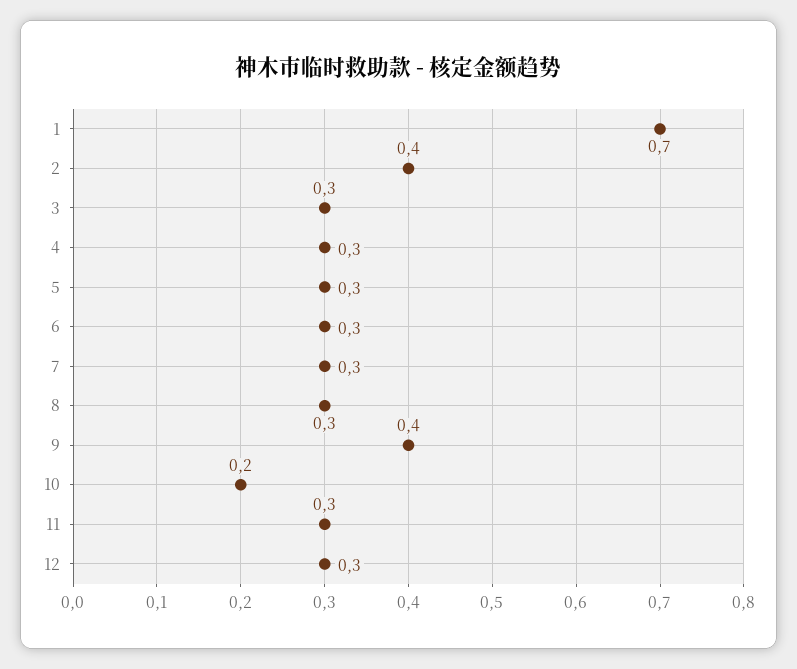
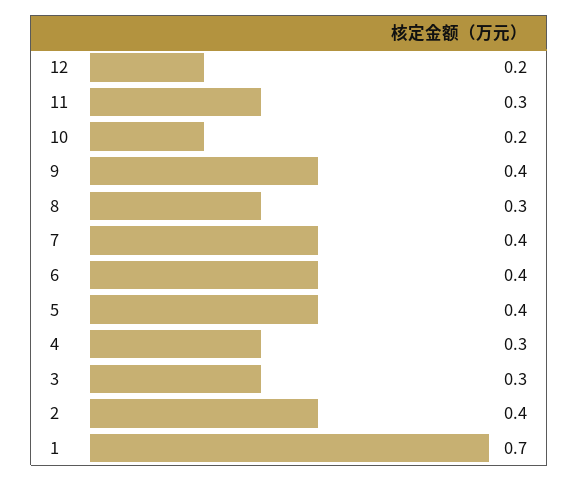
5: 0.3 -> 0.4
6: 0.3 -> 0.4
7: 0.3 -> 0.4
12: 0.3 -> 0.2

